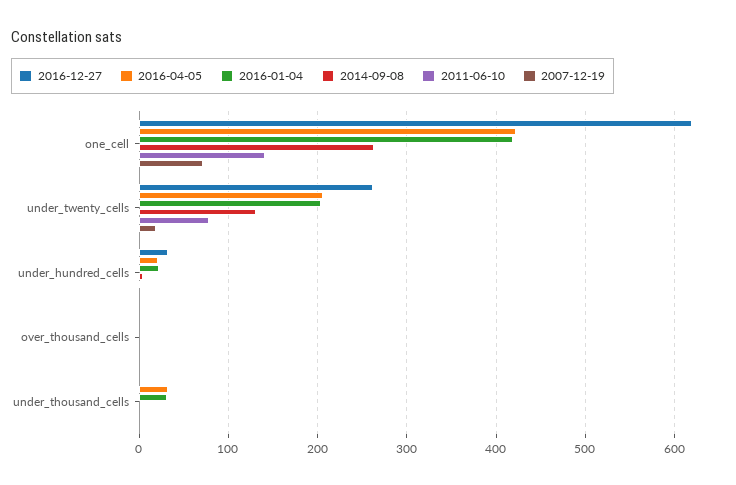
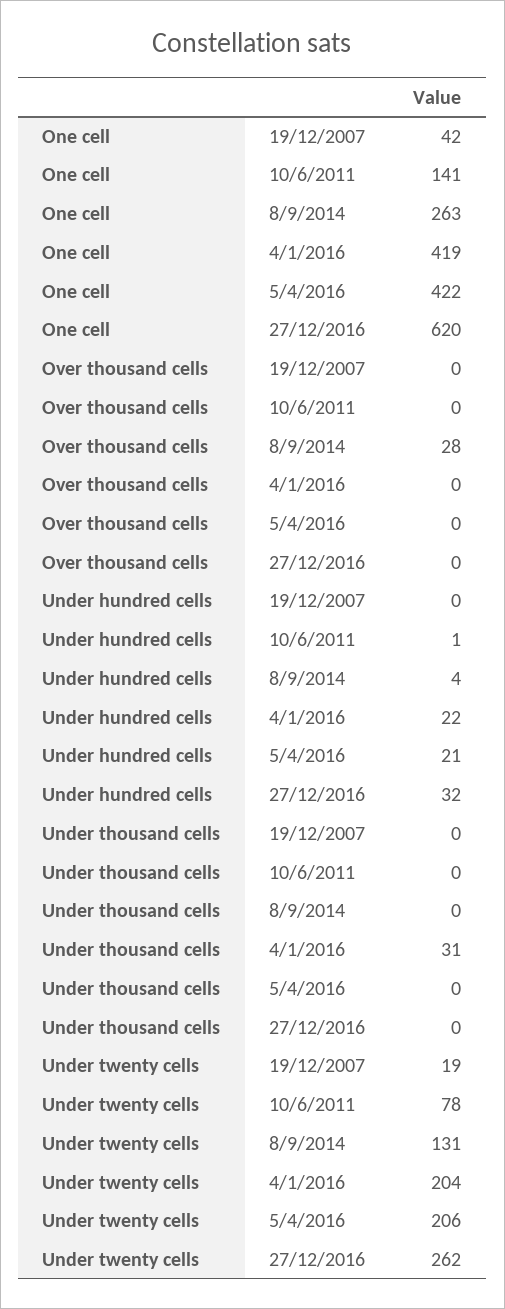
2007-12-19, one_cell: 70 -> 42
2014-09-08, over_thousand_cells: 0 -> 28
2016-04-05, under_thousand_cells: 30 -> 0

